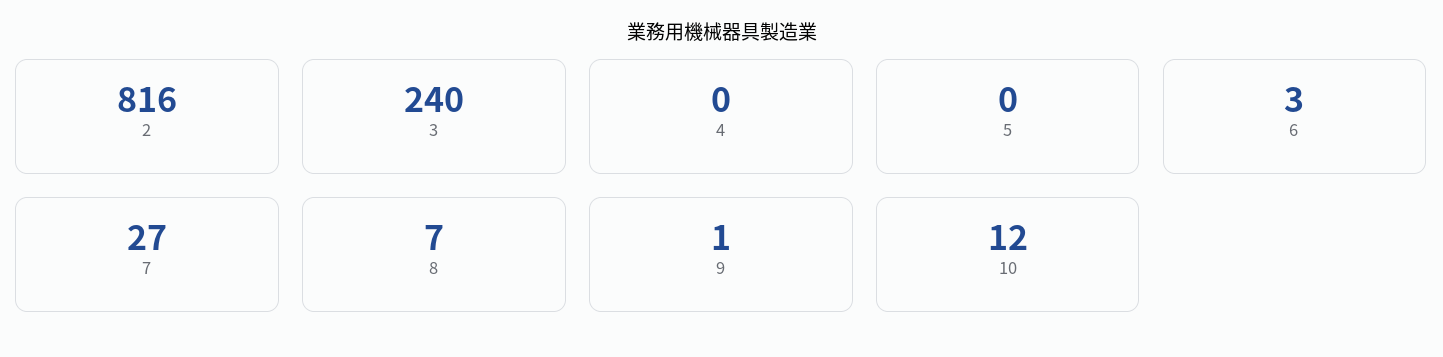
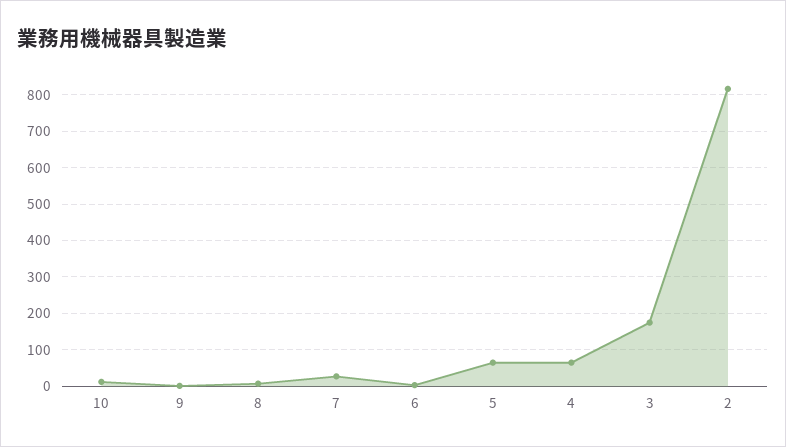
3: 240 -> 180
4: 0 -> 60
5: 0 -> 60

